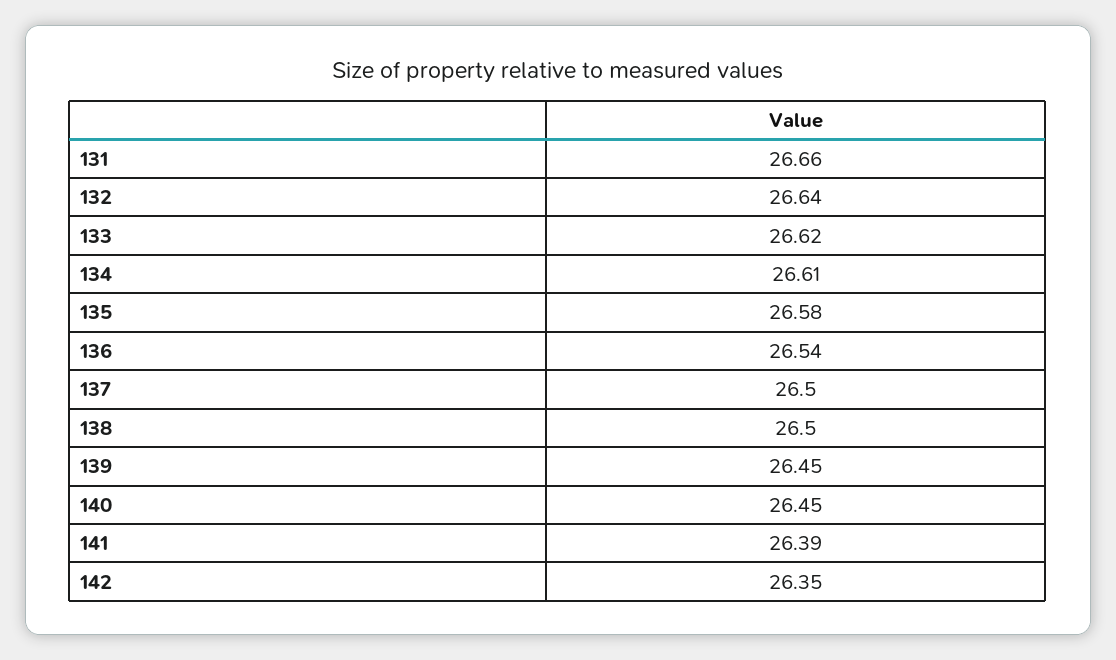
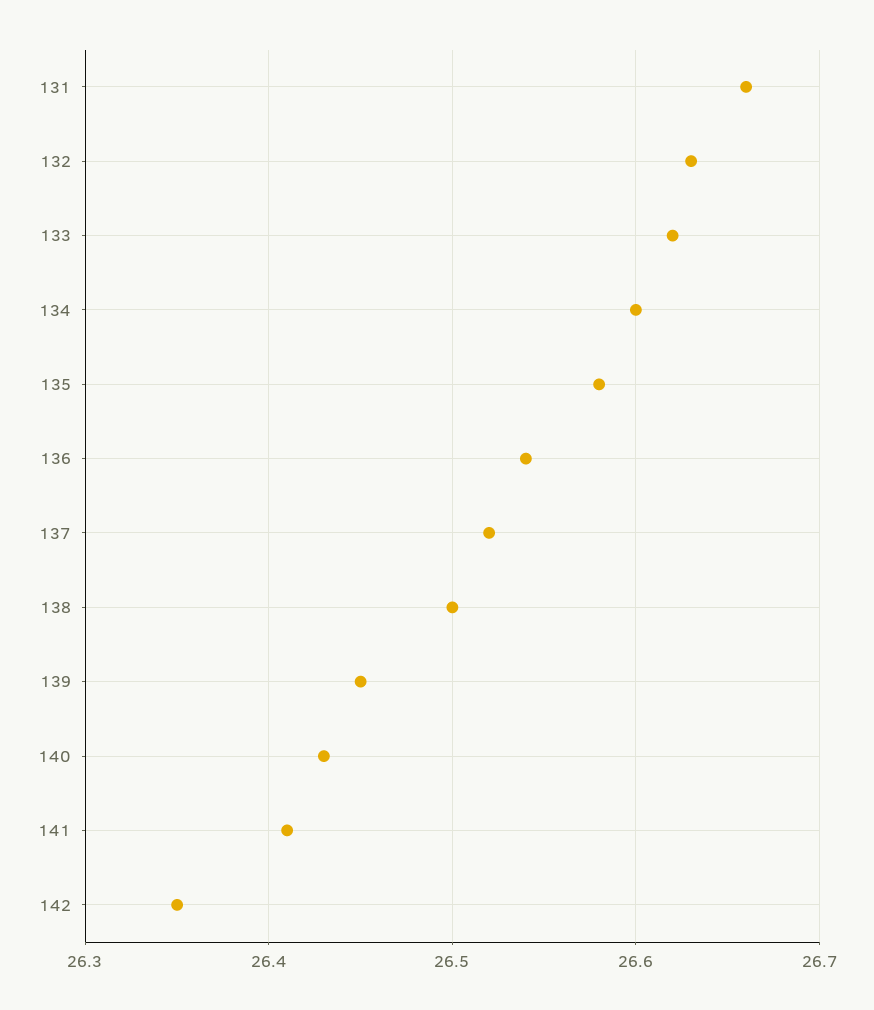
132: 26.64 -> 26.63
134: 26.61 -> 26.6
137: 26.5 -> 26.52
140: 26.45 -> 26.43
141: 26.39 -> 26.41

